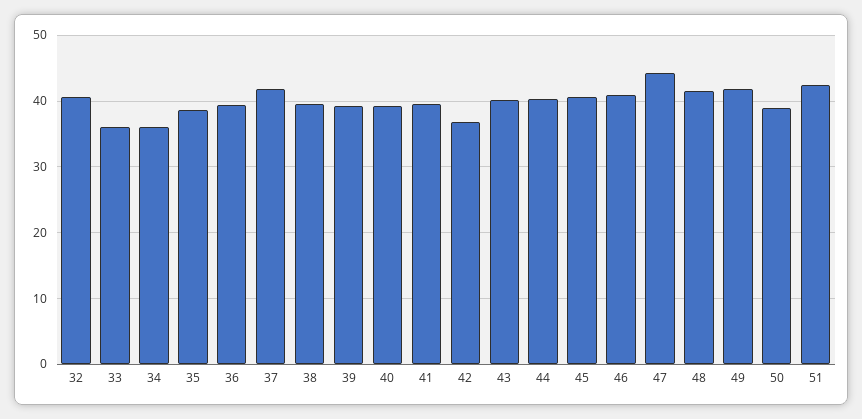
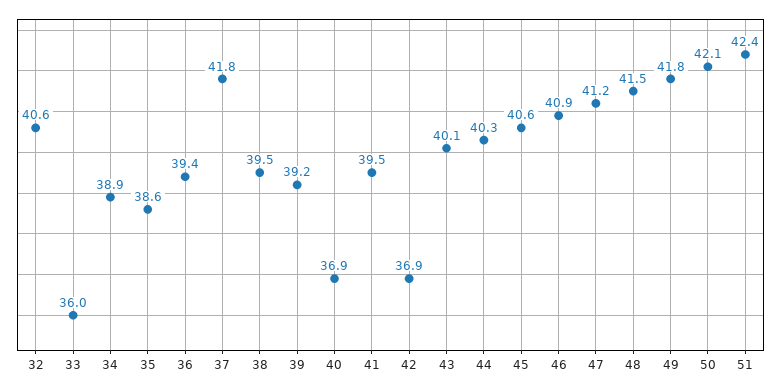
34: 36 -> 38.9
40: 39 -> 36.9
47: 44 -> 41.2
50: 39 -> 42.1

